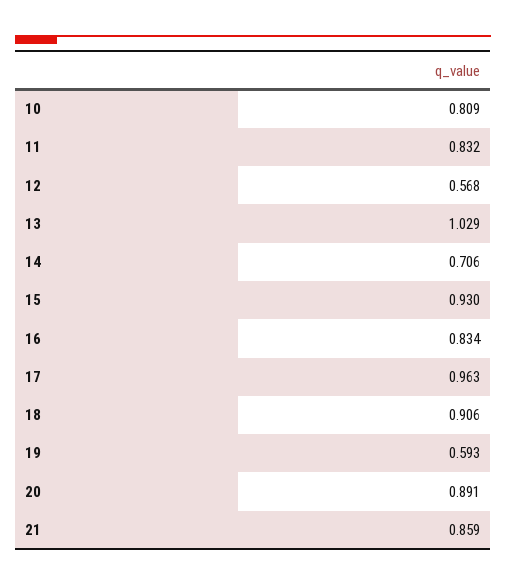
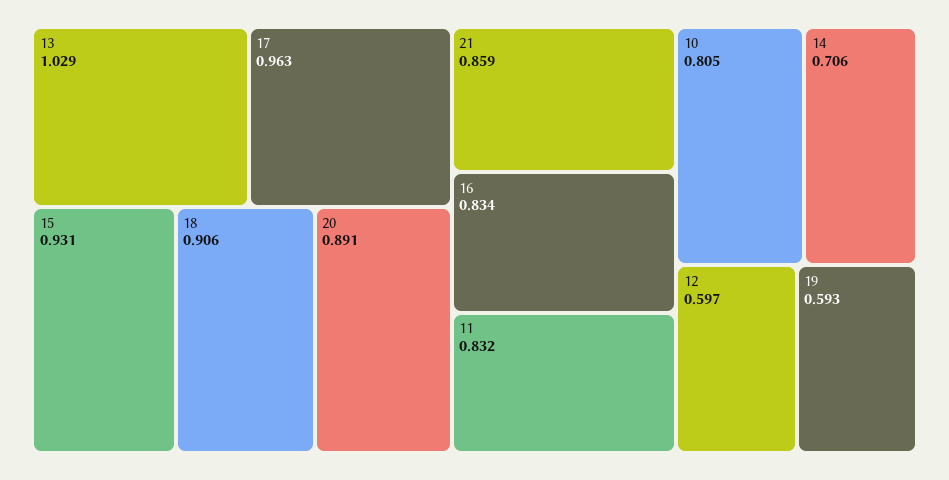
10: 0.809 -> 0.805
12: 0.568 -> 0.597
15: 0.93 -> 0.931

